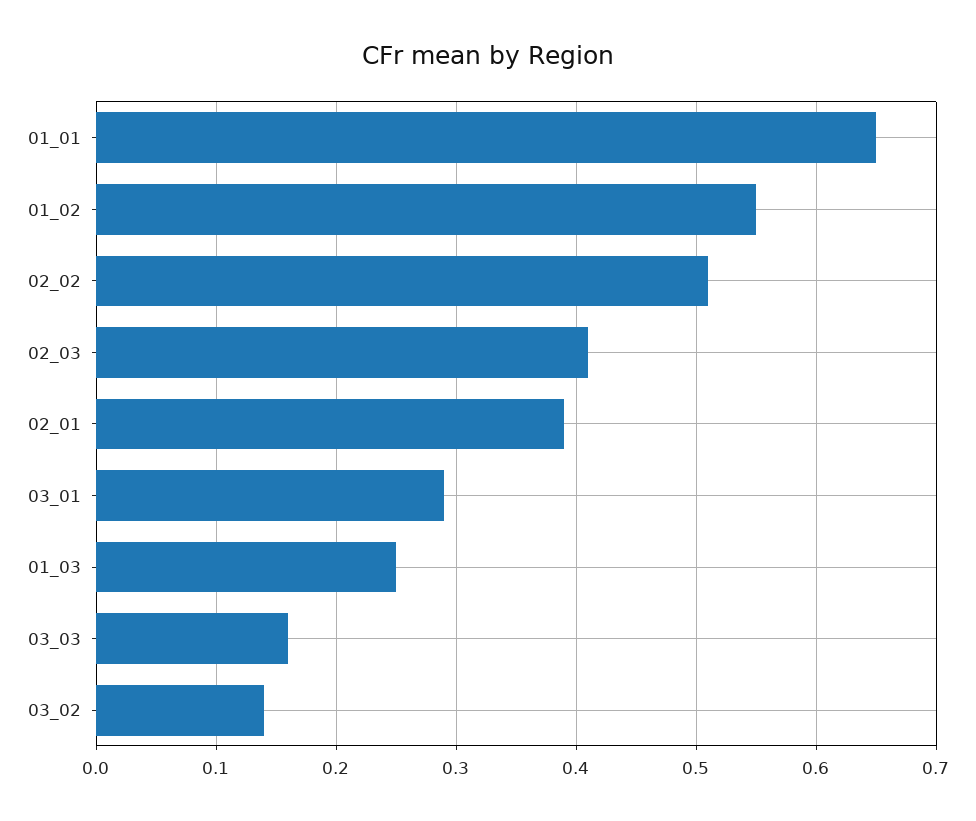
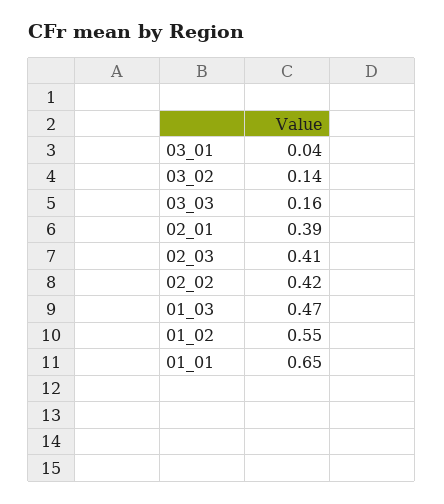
02_02: 0.51 -> 0.42
03_01: 0.29 -> 0.04
01_03: 0.25 -> 0.47

